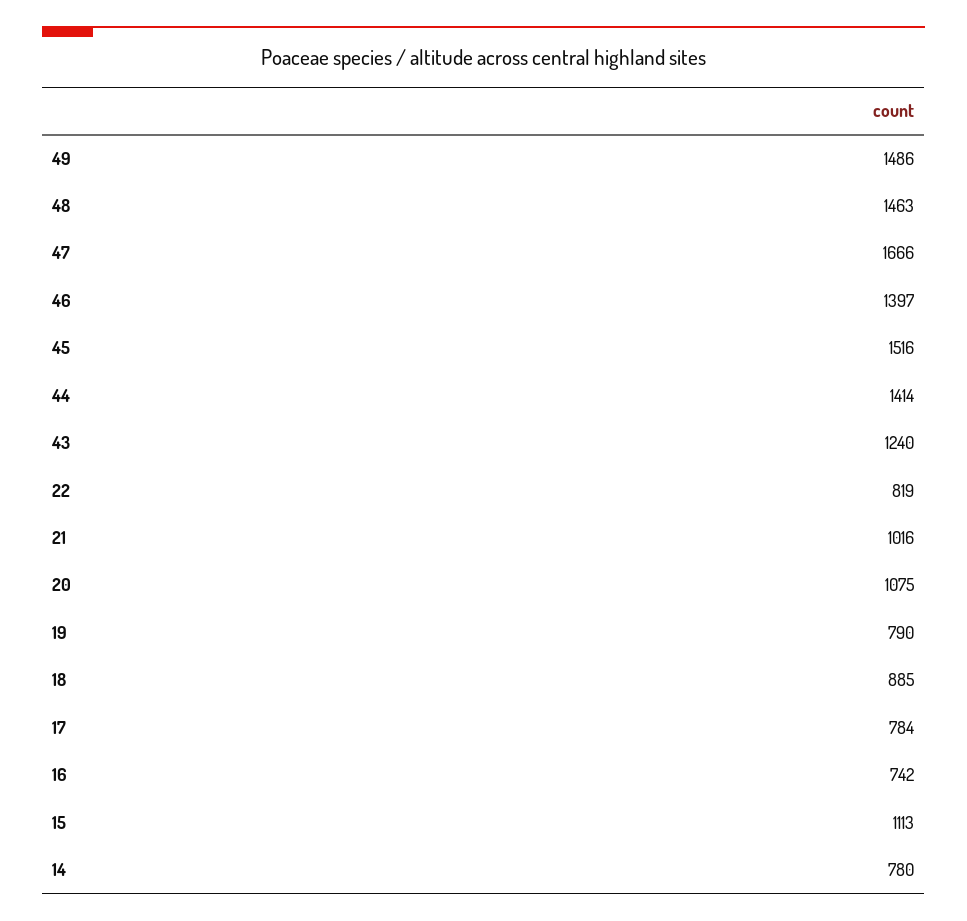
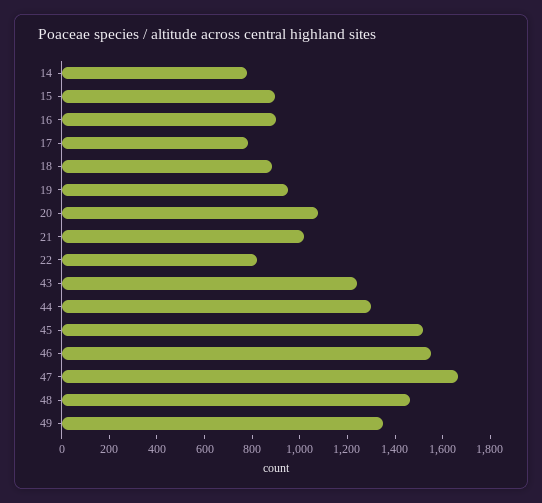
49: 1486 -> 1350
46: 1397 -> 1550
44: 1414 -> 1300
19: 790 -> 950
16: 742 -> 900
15: 1113 -> 900

